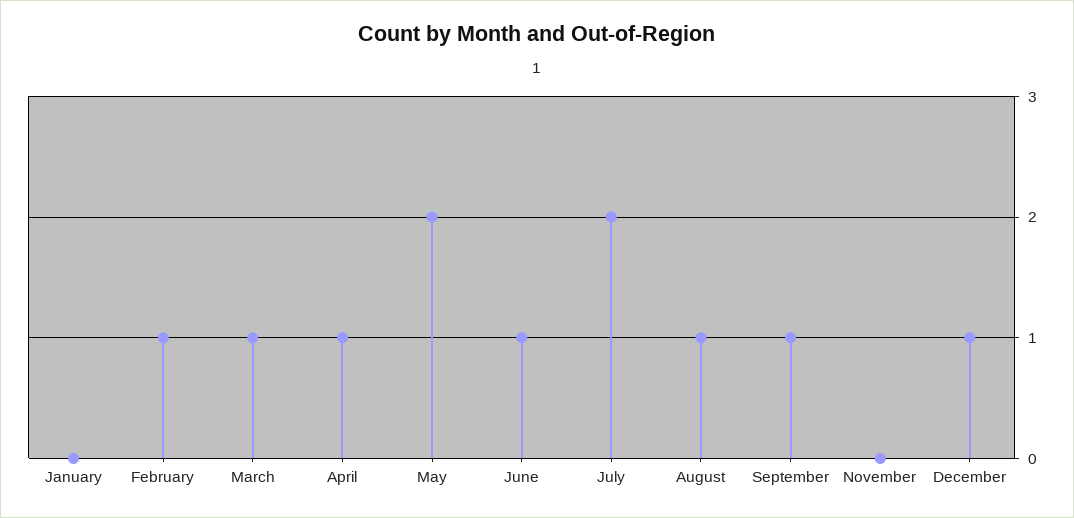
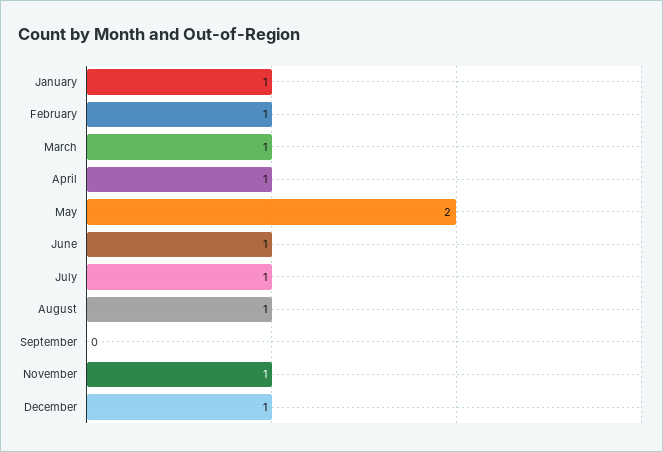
January: 0 -> 1
July: 2 -> 1
September: 1 -> 0
November: 0 -> 1

